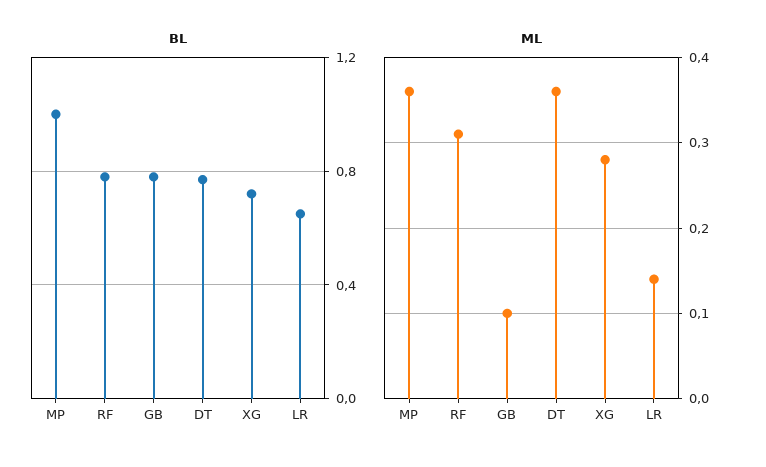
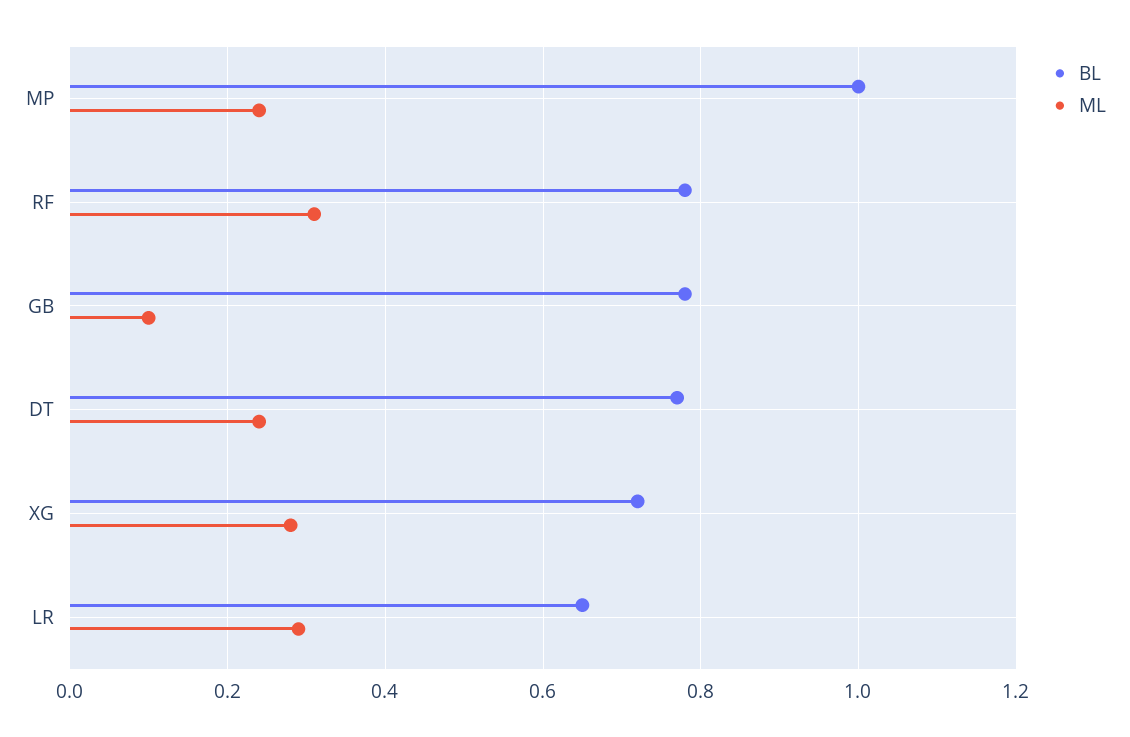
ML, MP: 0.36 -> 0.25
ML, DT: 0.36 -> 0.25
ML, LR: 0.14 -> 0.3

